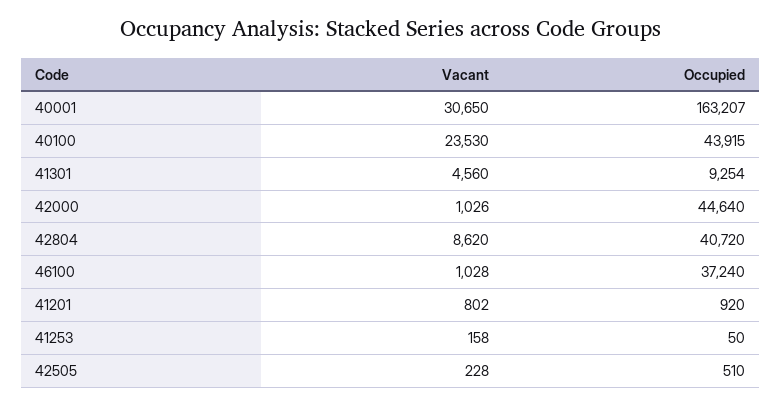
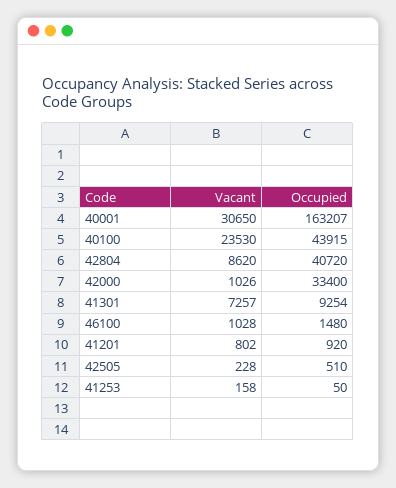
Vacant, 41301: 4560 -> 7257
Occupied, 42000: 44640 -> 33400
Occupied, 46100: 37240 -> 1480

